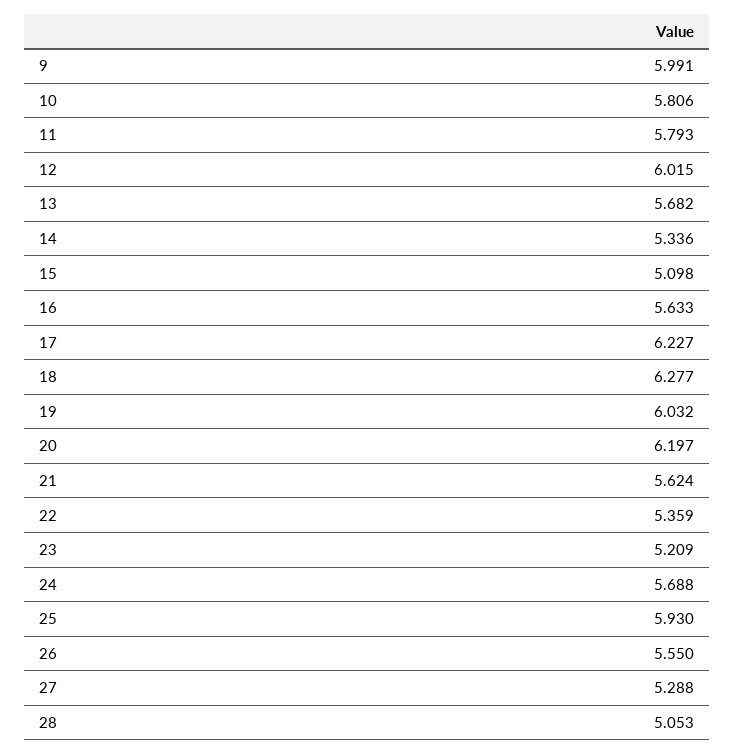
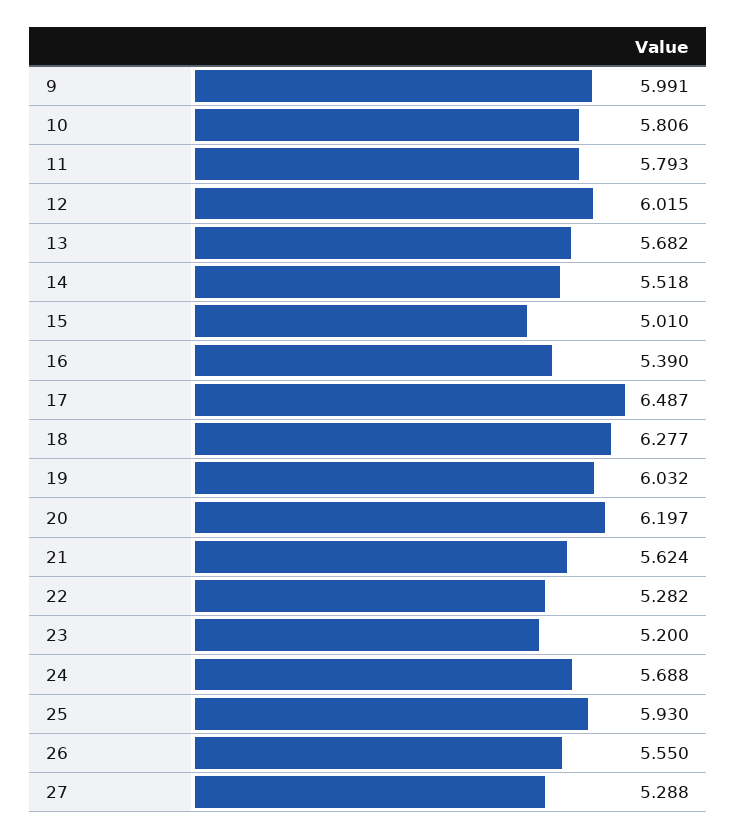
14: 5.336 -> 5.518
15: 5.098 -> 5.01
16: 5.633 -> 5.39
17: 6.227 -> 6.487
22: 5.359 -> 5.282
23: 5.209 -> 5.2
28: 5.053 -> none

